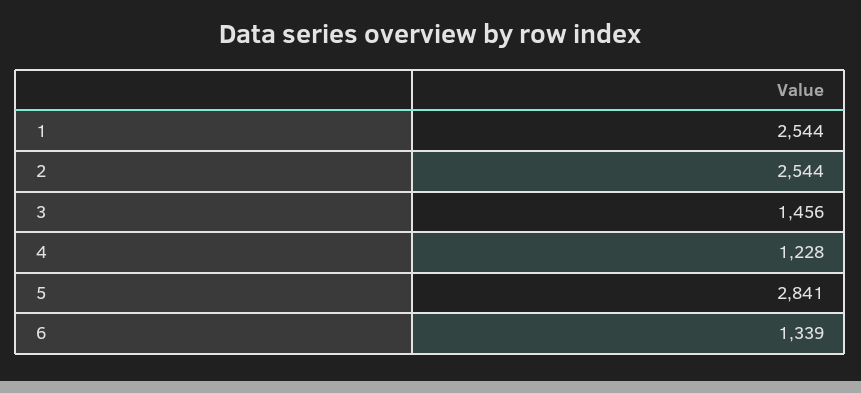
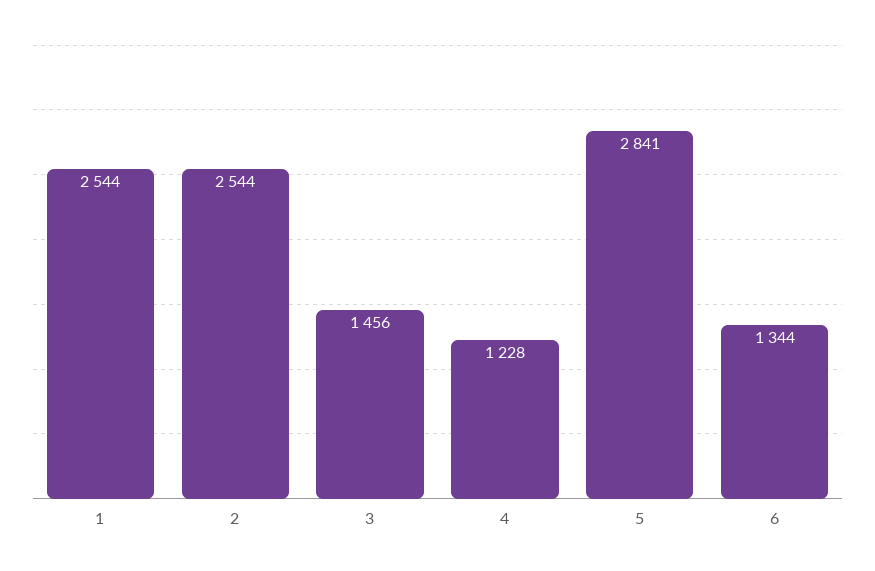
6: 1339 -> 1344

